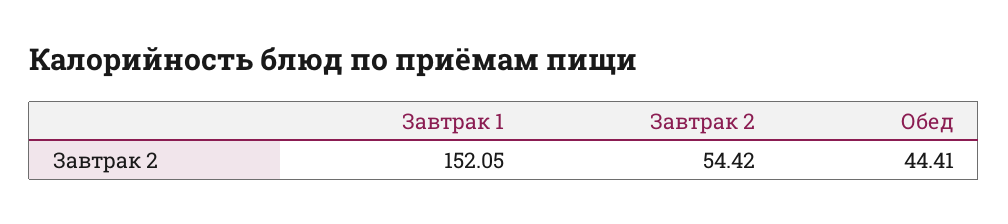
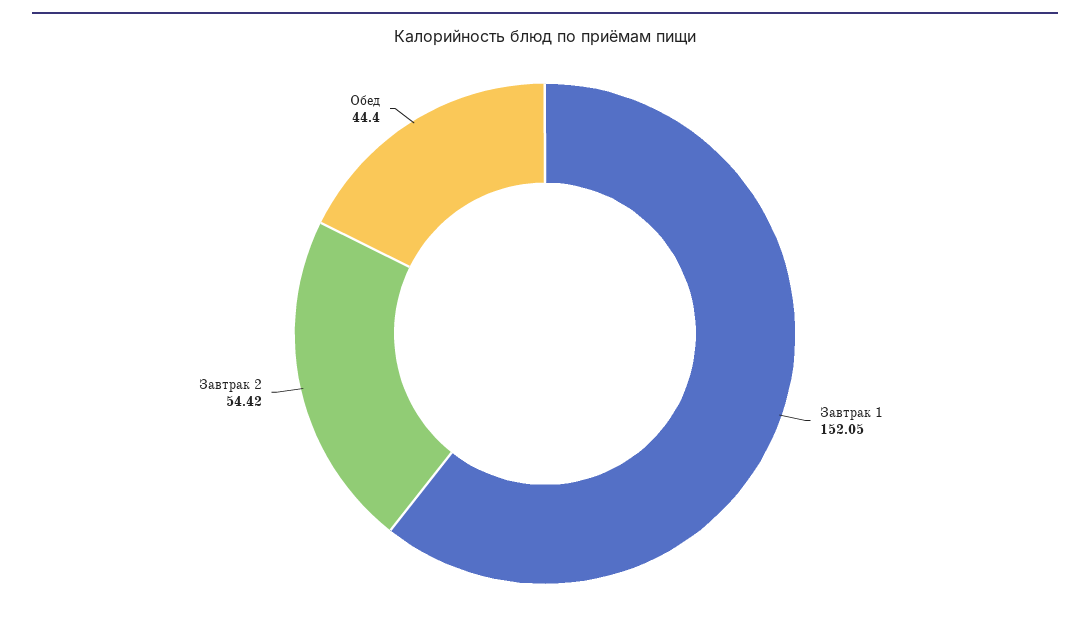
Обед: 44.41 -> 44.4

